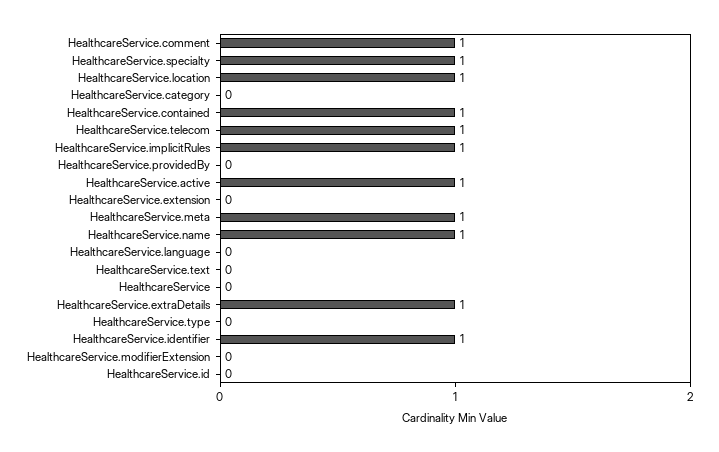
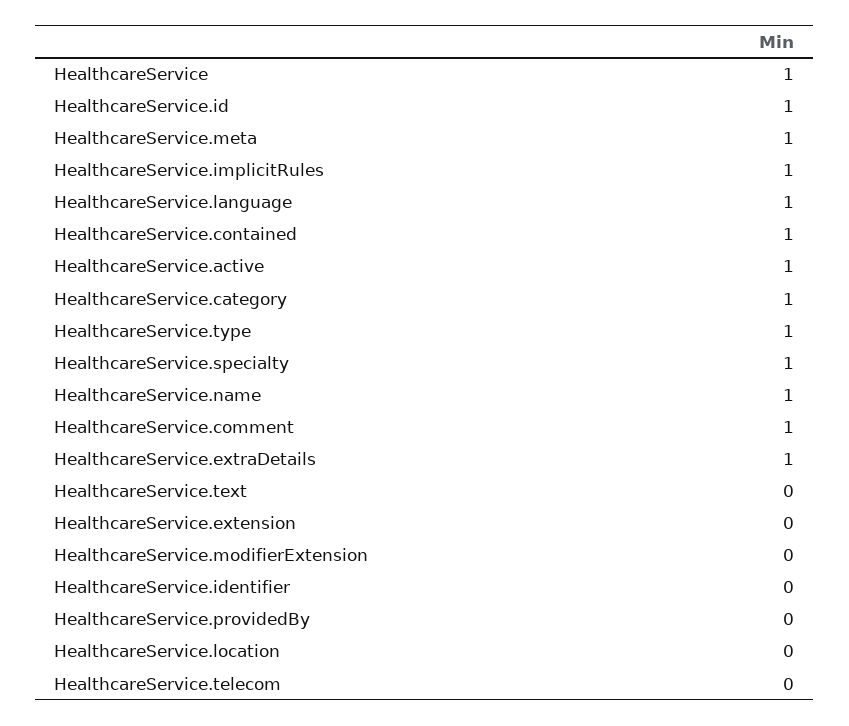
HealthcareService.location: 1 -> 0
HealthcareService.category: 0 -> 1
HealthcareService.telecom: 1 -> 0
HealthcareService.language: 0 -> 1
HealthcareService: 0 -> 1
HealthcareService.type: 0 -> 1
HealthcareService.identifier: 1 -> 0
HealthcareService.id: 0 -> 1

